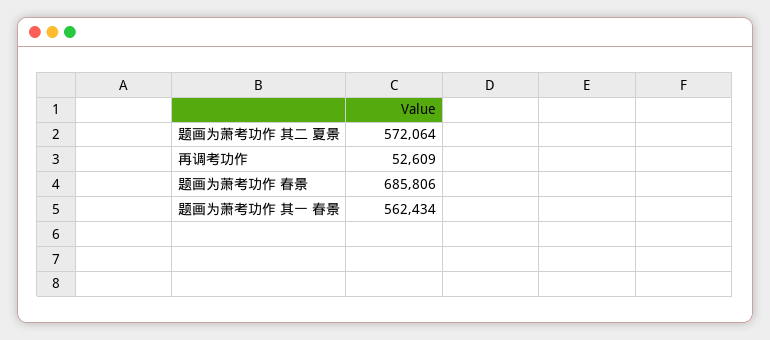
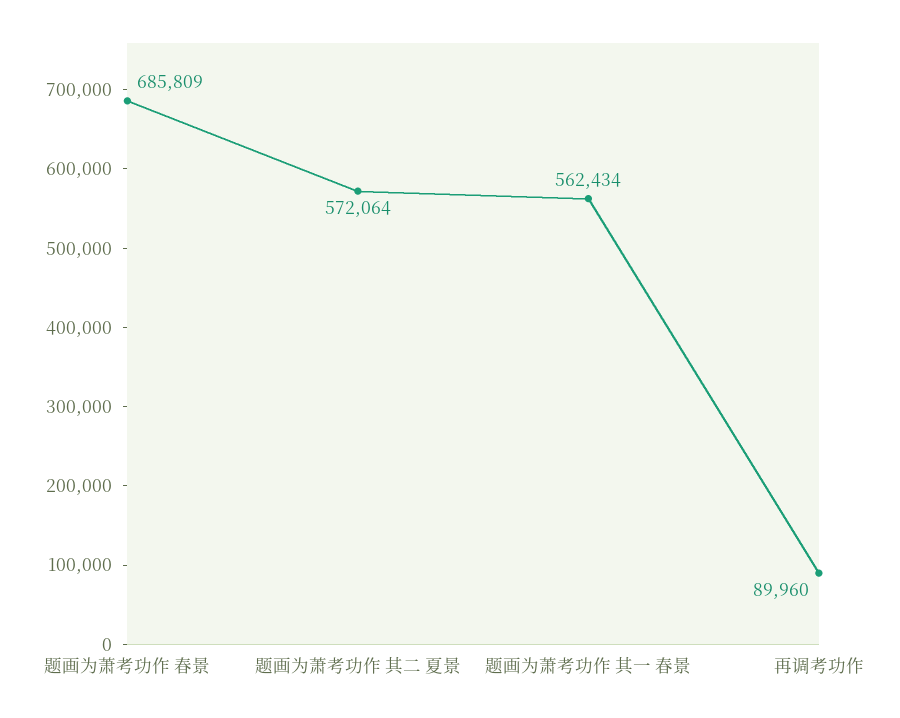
再调考功作: 52609 -> 89960
题画为萧考功作 春景: 685806 -> 685809

